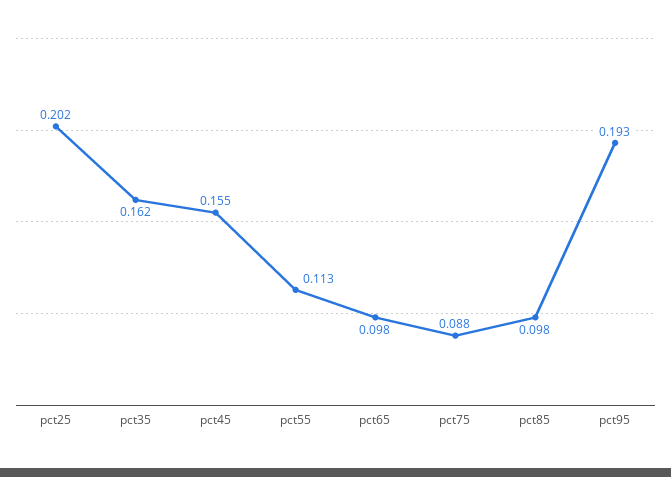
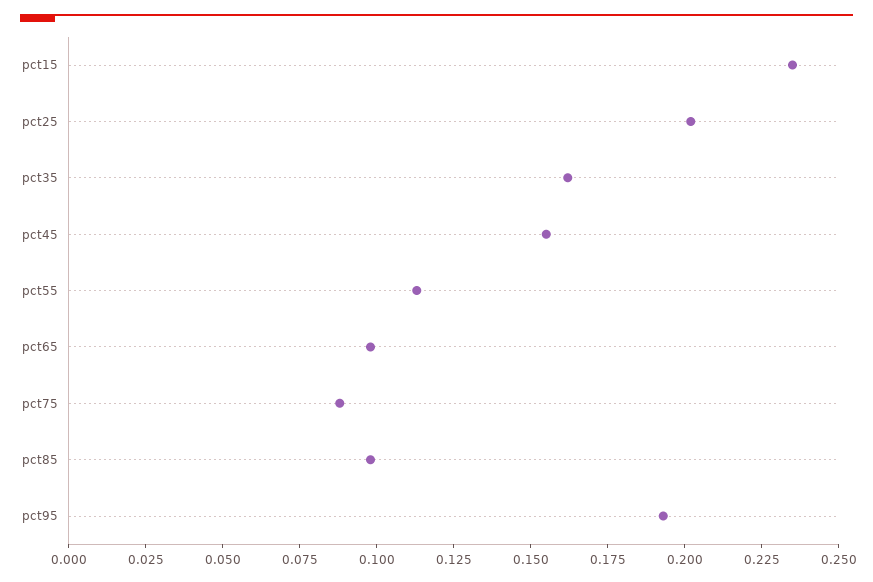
pct15: none -> 0.235

